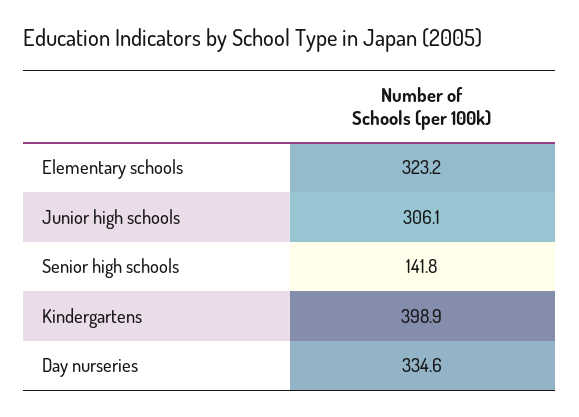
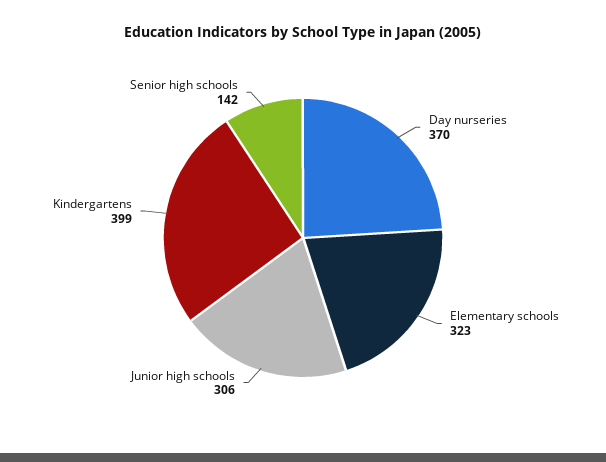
Day nurseries: 334.6 -> 370

